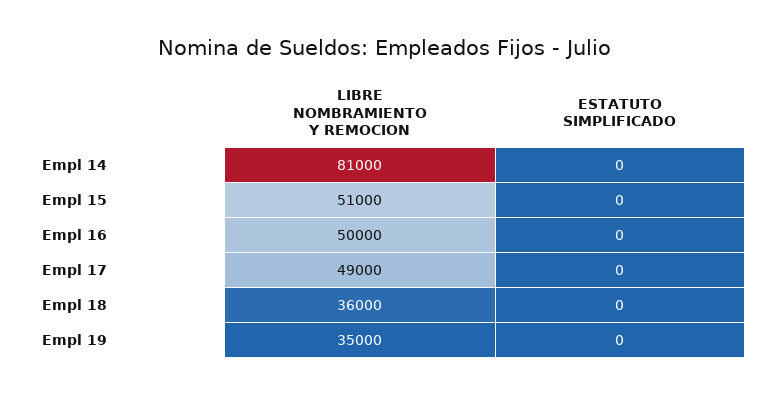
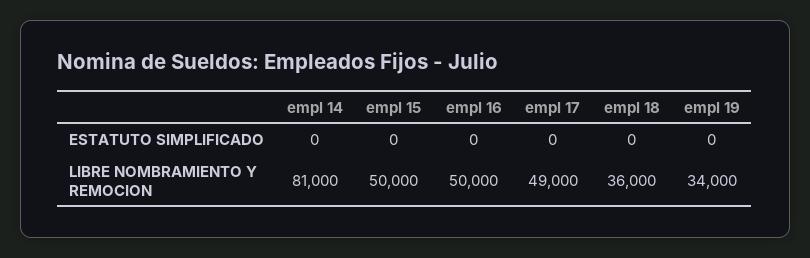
LIBRE NOMBRAMIENTO Y REMOCION, Empl 15: 51000 -> 50000
LIBRE NOMBRAMIENTO Y REMOCION, Empl 19: 35000 -> 34000

